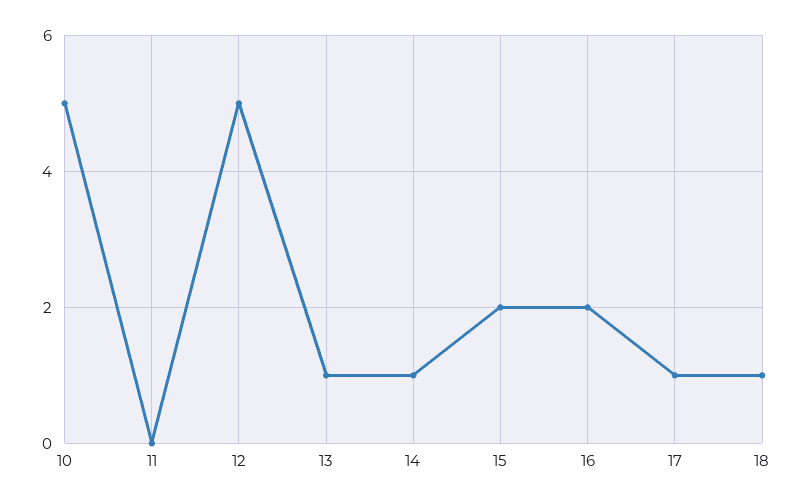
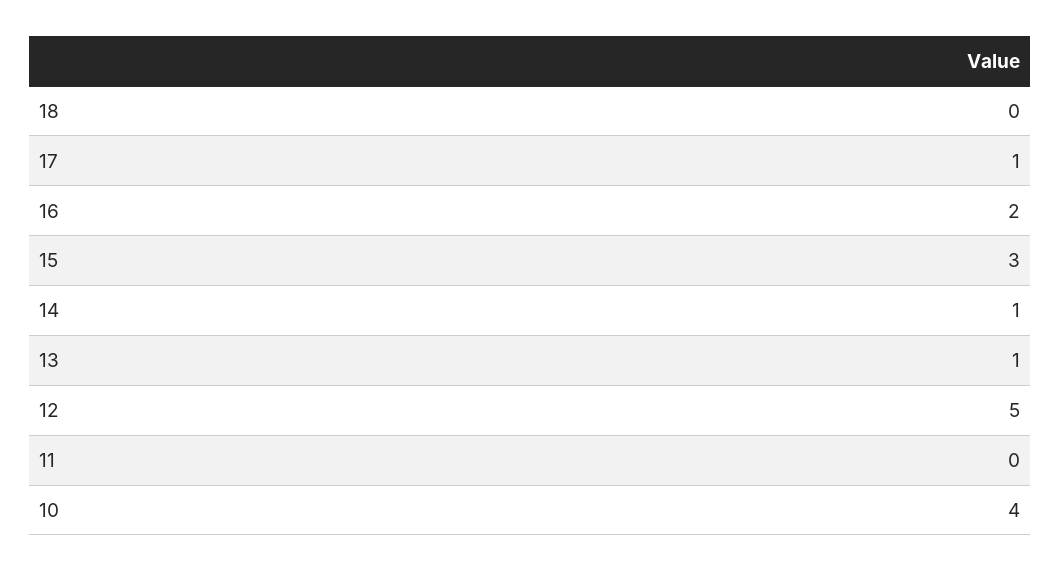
10: 5 -> 4
15: 2 -> 3
18: 1 -> 0

